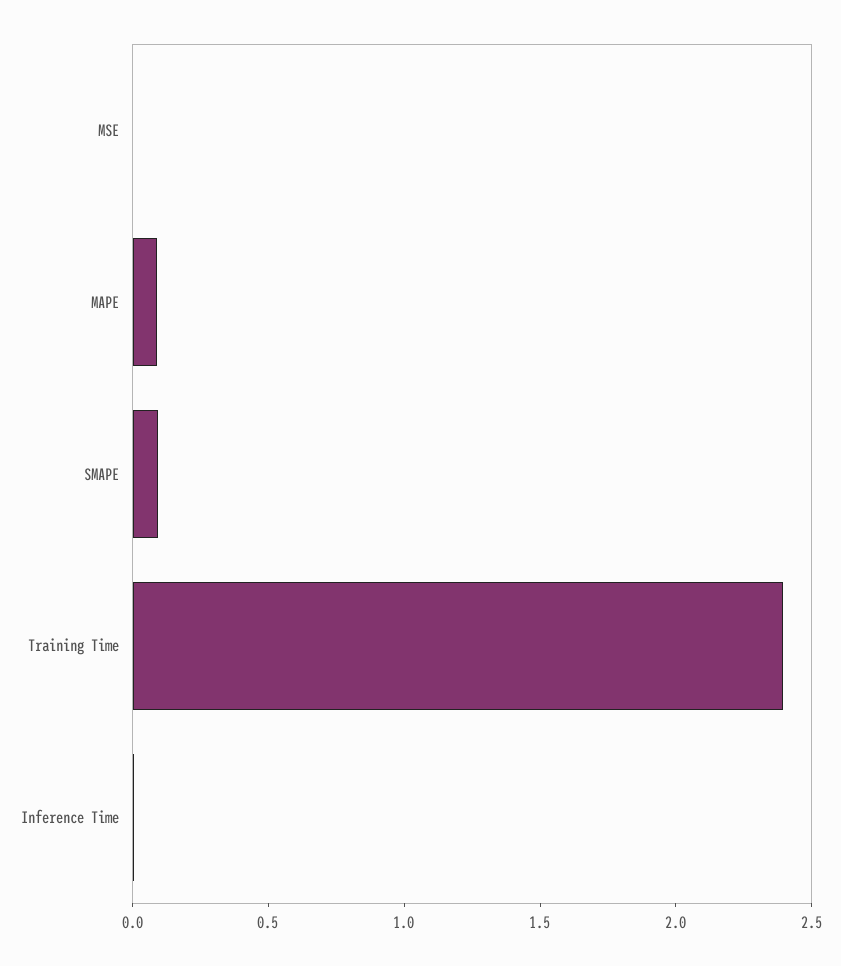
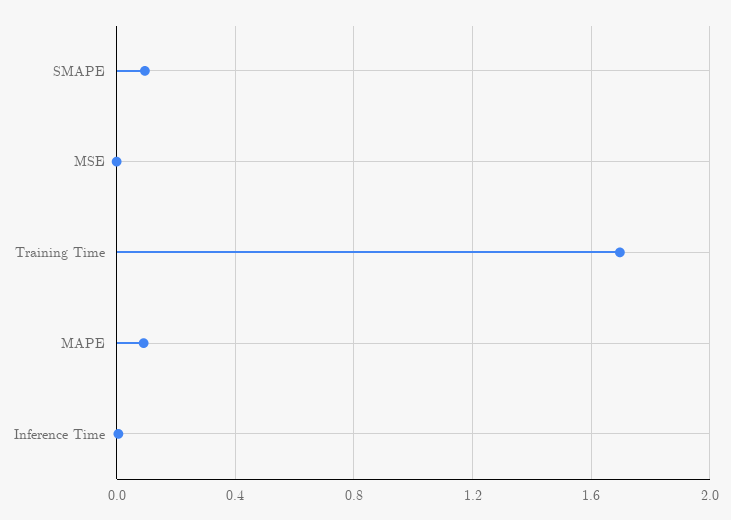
Training Time: 2.4 -> 1.7

